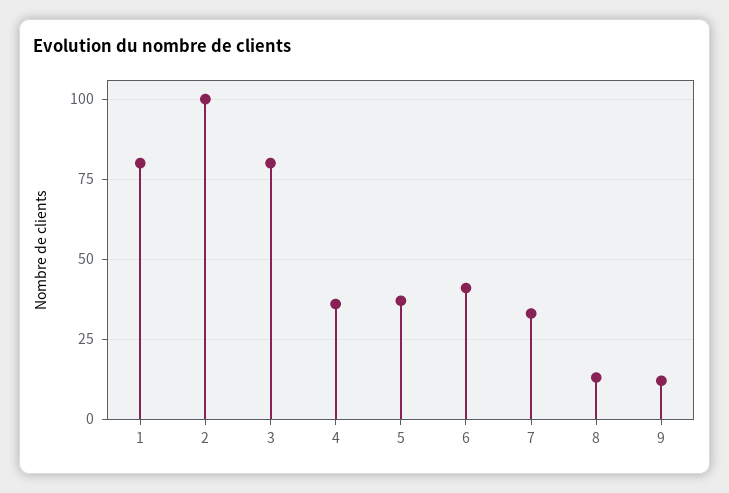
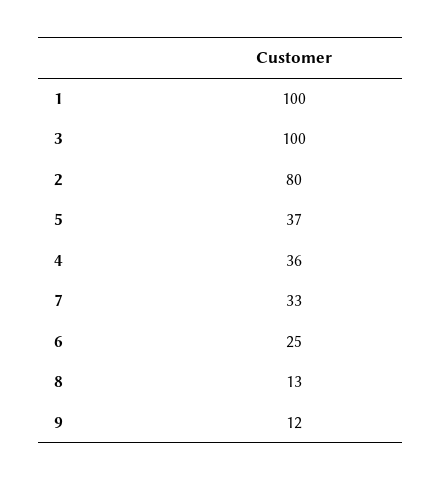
1: 80 -> 100
2: 100 -> 80
3: 80 -> 100
6: 40 -> 25

